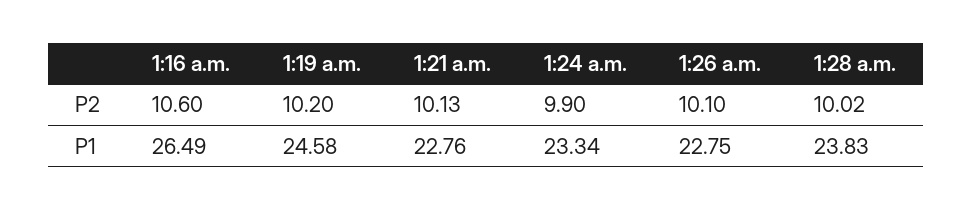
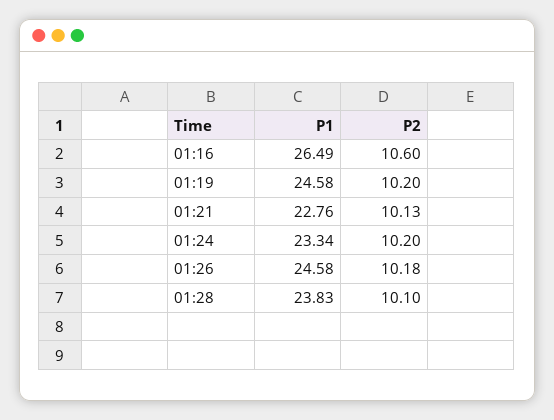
1:24 a.m., P2: 9.9 -> 10.2
1:26 a.m., P2: 10.1 -> 10.18
1:28 a.m., P2: 10.02 -> 10.1
1:26 a.m., P1: 22.75 -> 24.58

